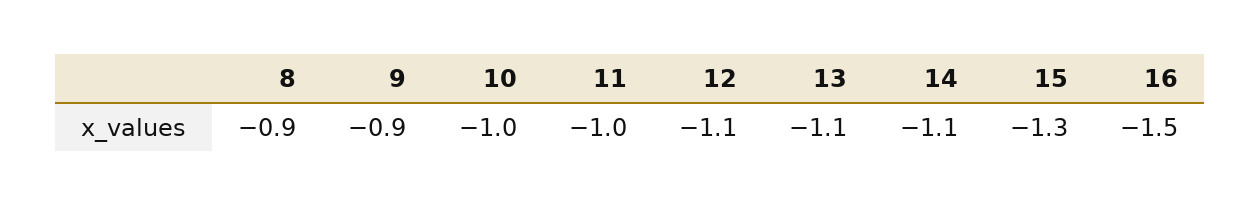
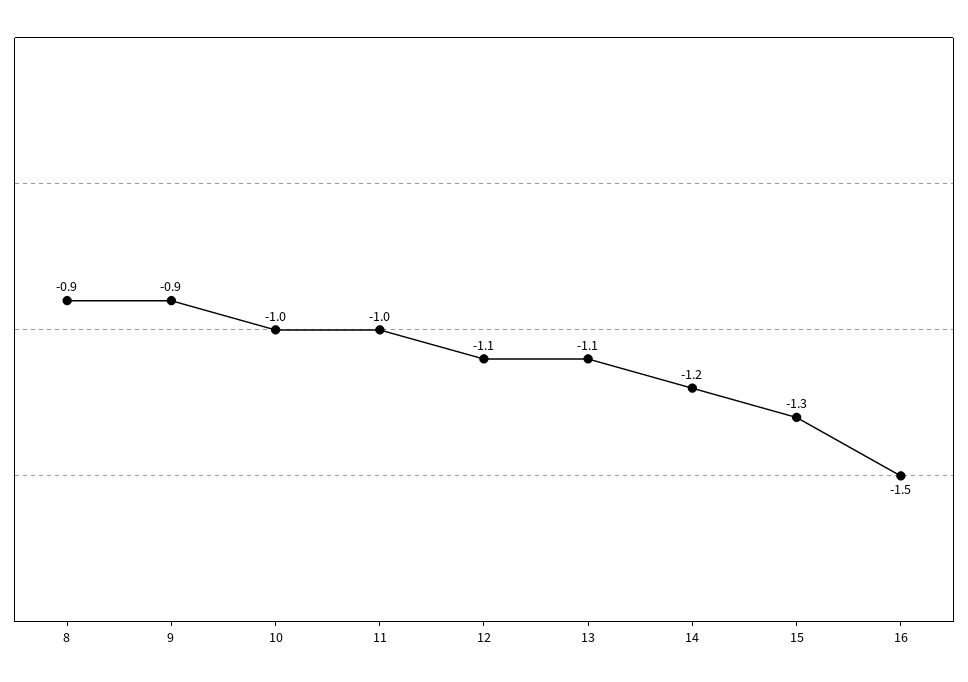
14: -1.1 -> -1.2

